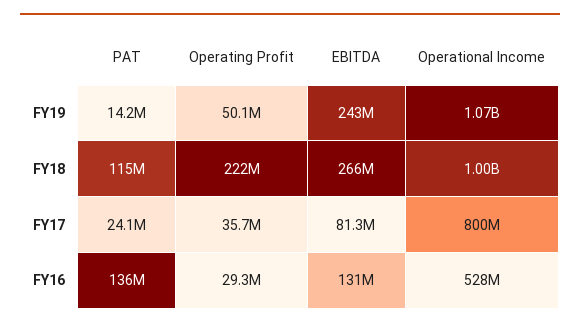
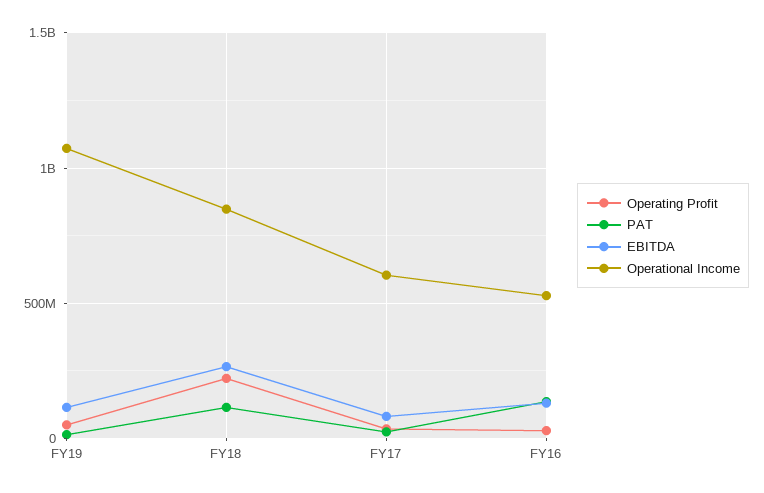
EBITDA, FY19: 243000000 -> 100000000
Operational Income, FY18: 1000000000 -> 850000000
Operational Income, FY17: 800000000 -> 600000000

